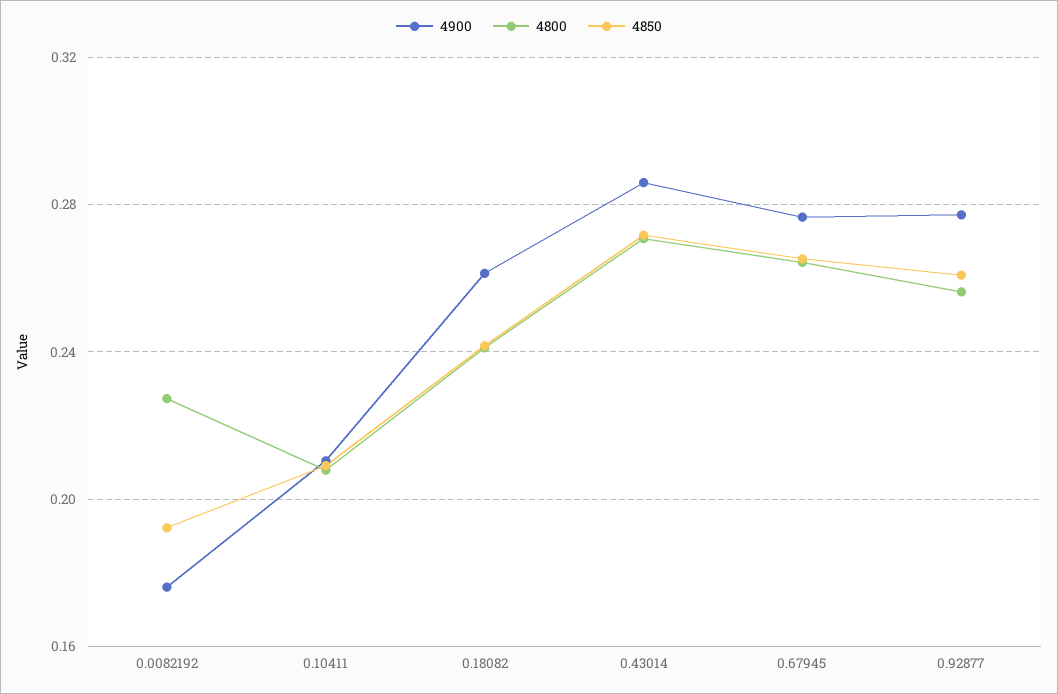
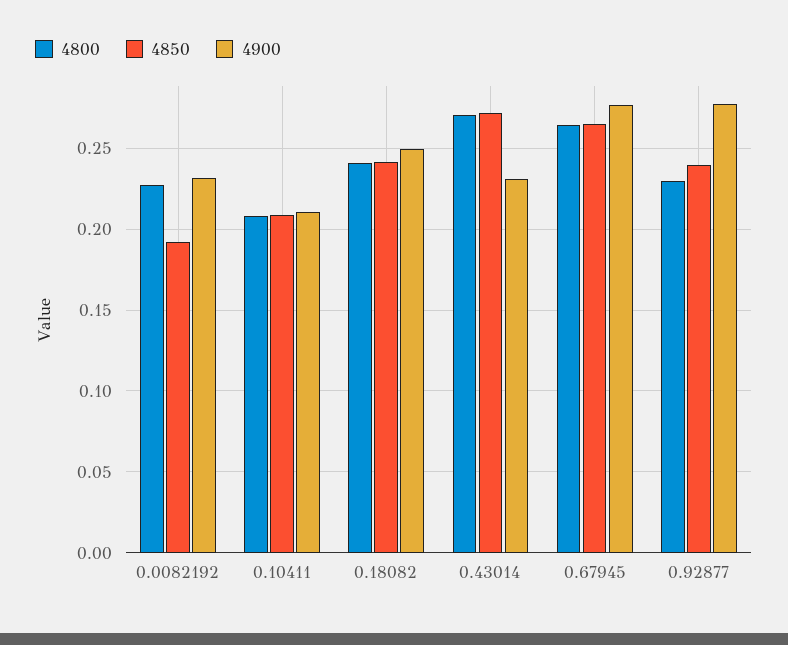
4900, 0.0082192: 0.175 -> 0.23
4900, 0.18082: 0.26 -> 0.25
4900, 0.43014: 0.285 -> 0.23
4800, 0.92877: 0.255 -> 0.23
4850, 0.92877: 0.26 -> 0.24

